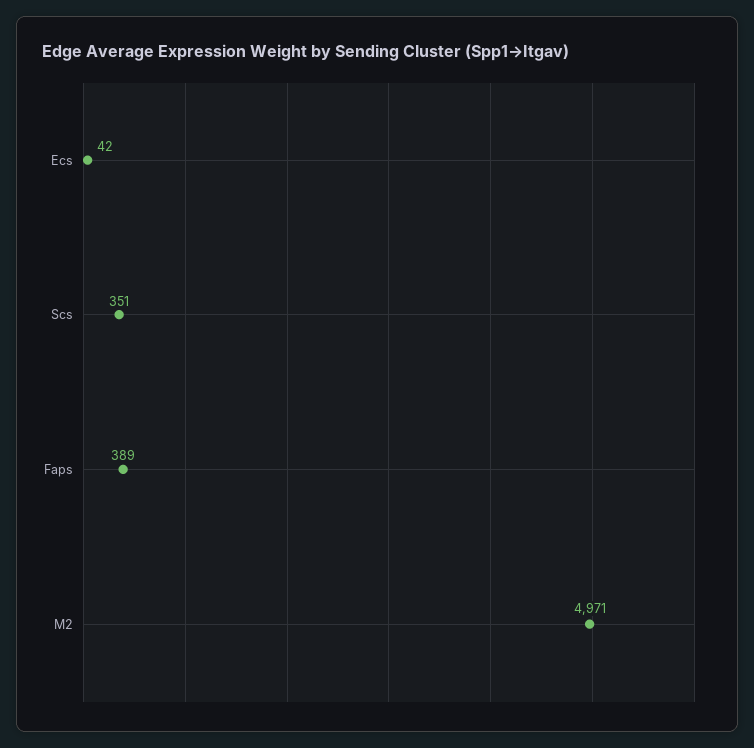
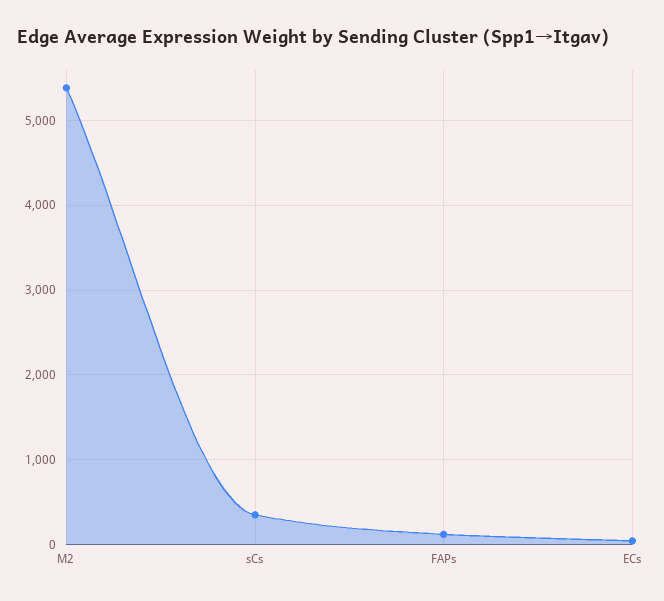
Faps: 389 -> 100
M2: 4971 -> 5400

